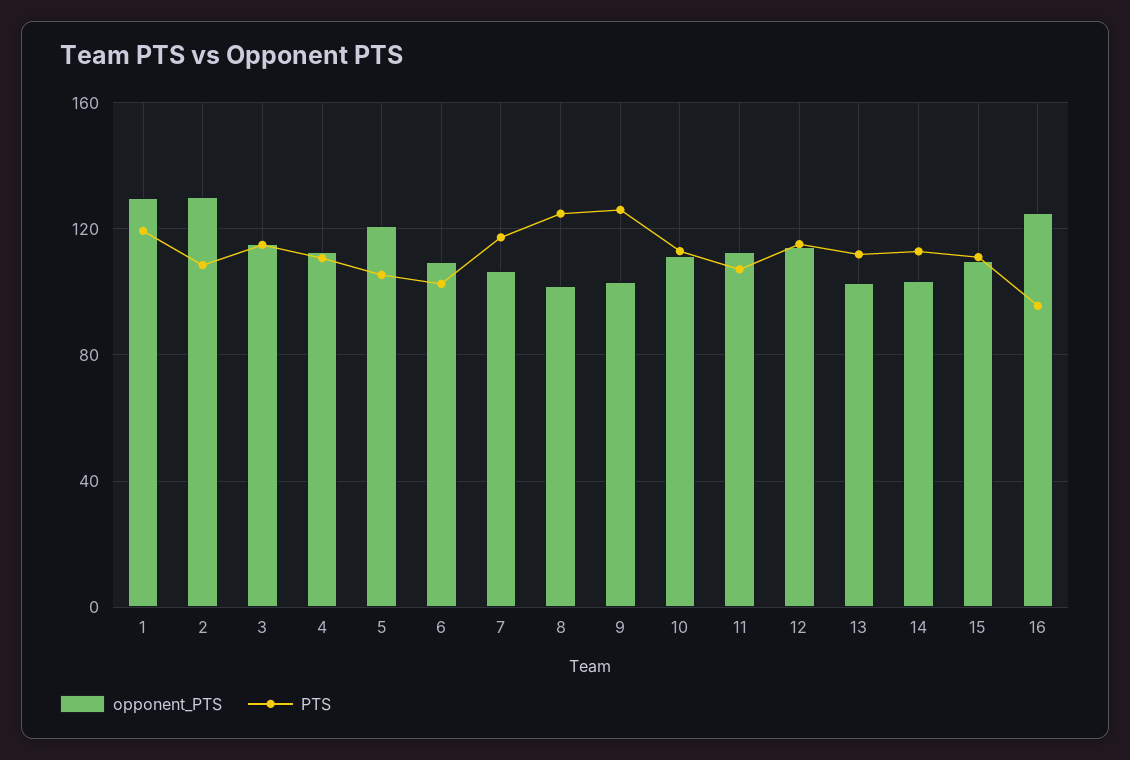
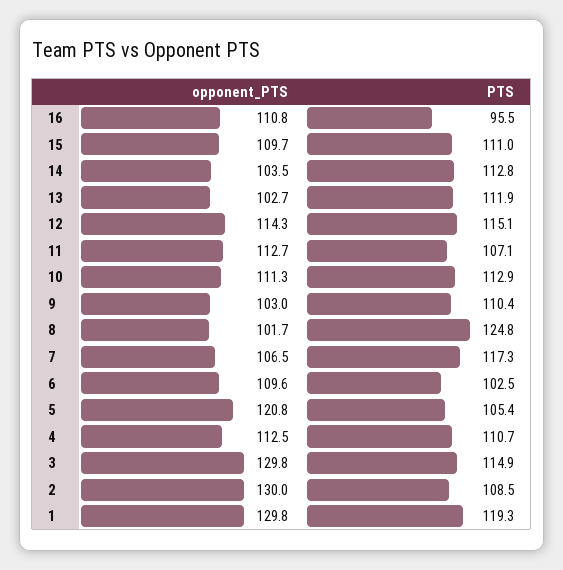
opponent_PTS, 3: 115 -> 129.8
PTS, 9: 125 -> 110.4
opponent_PTS, 16: 125 -> 110.8

